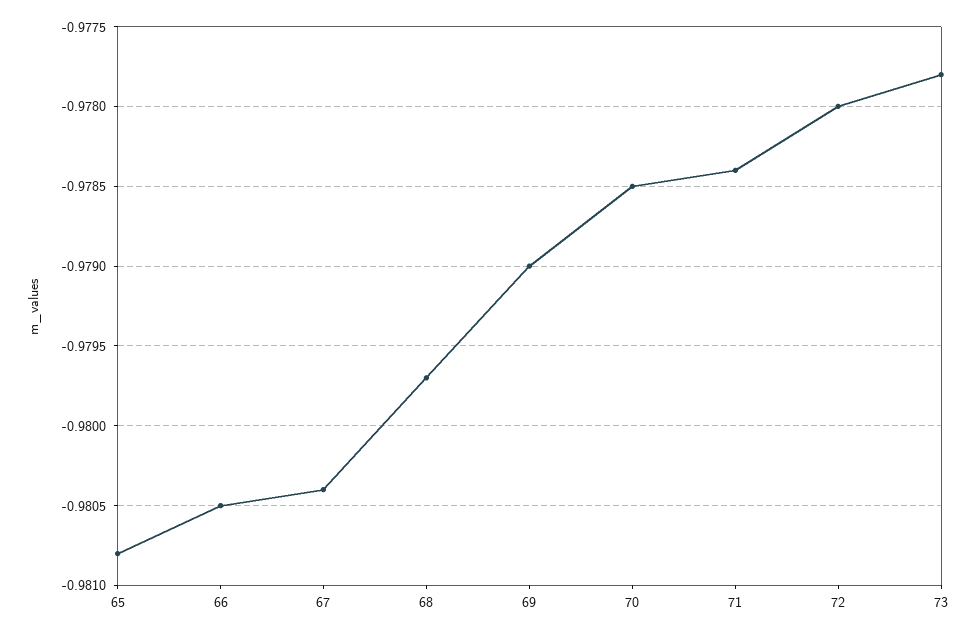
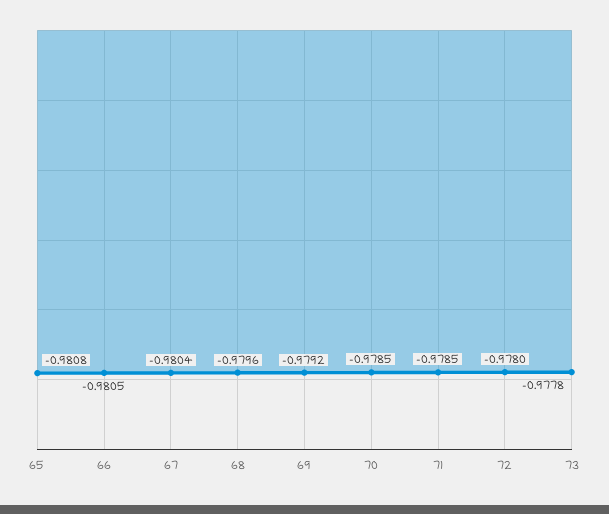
68: -0.9797 -> -0.9796
69: -0.979 -> -0.9792
71: -0.9784 -> -0.9785

